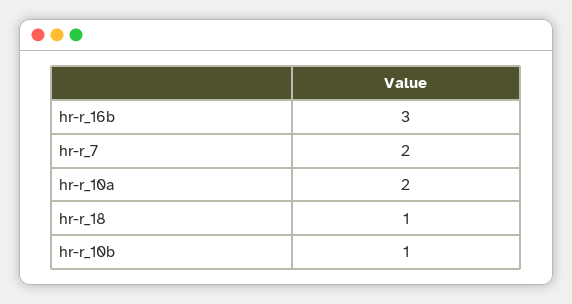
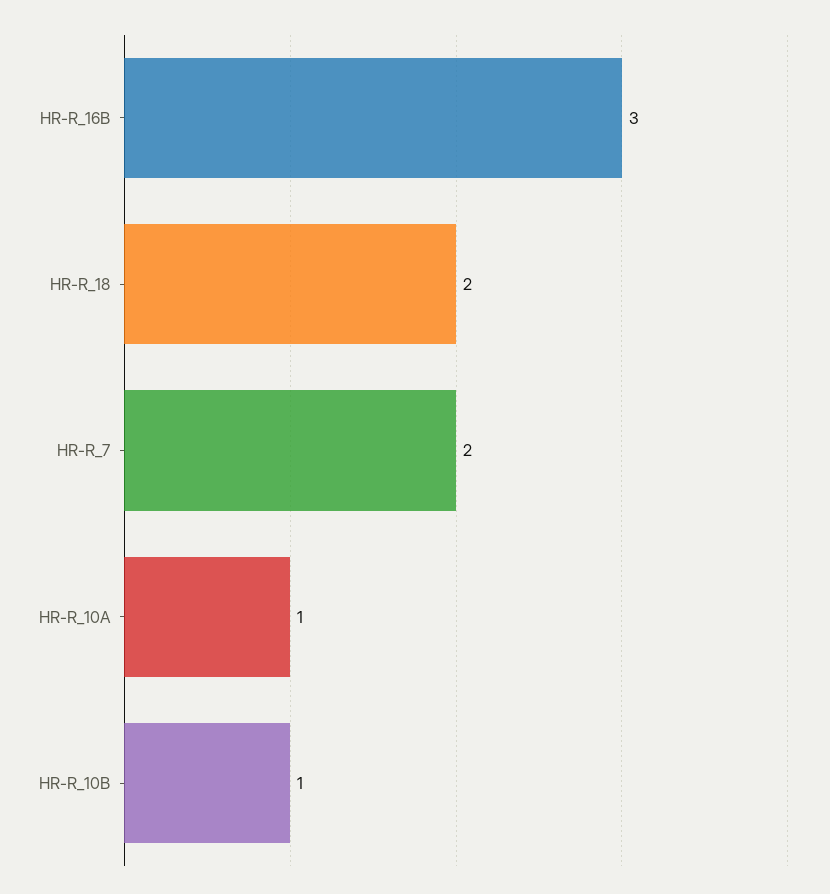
hr-r_10a: 2 -> 1
hr-r_18: 1 -> 2

